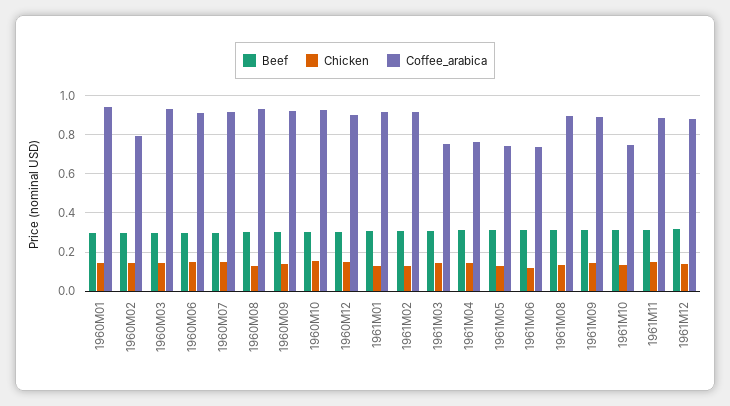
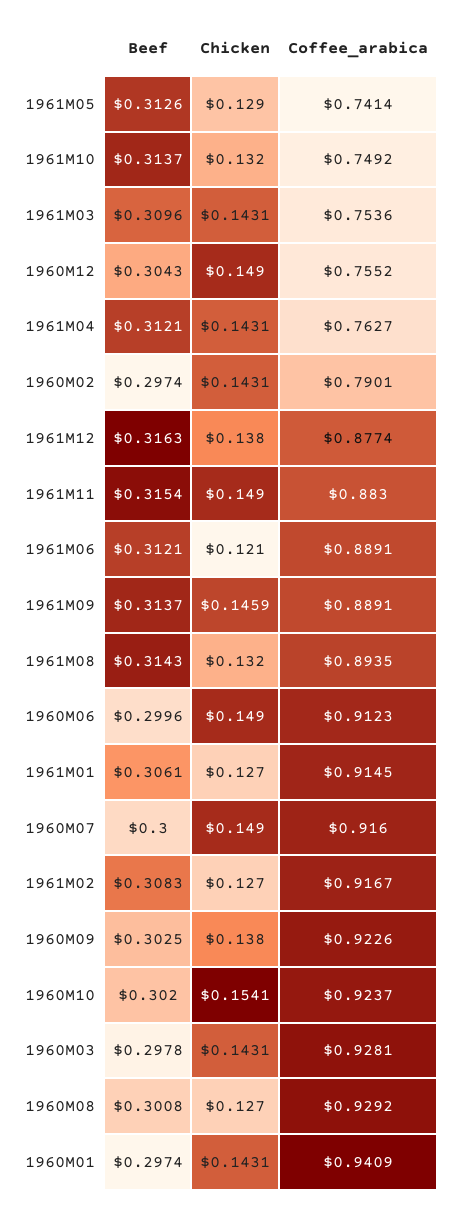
Coffee_arabica, 1960M12: 0.9 -> 0.7552
Coffee_arabica, 1961M06: 0.75 -> 0.8891

